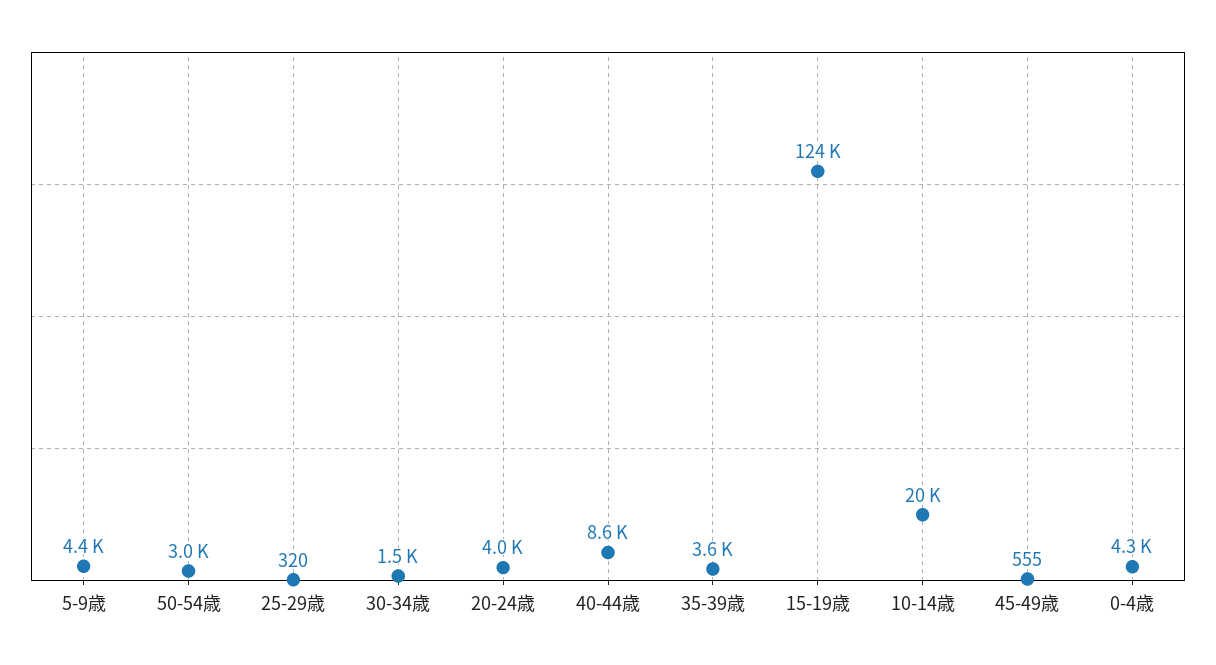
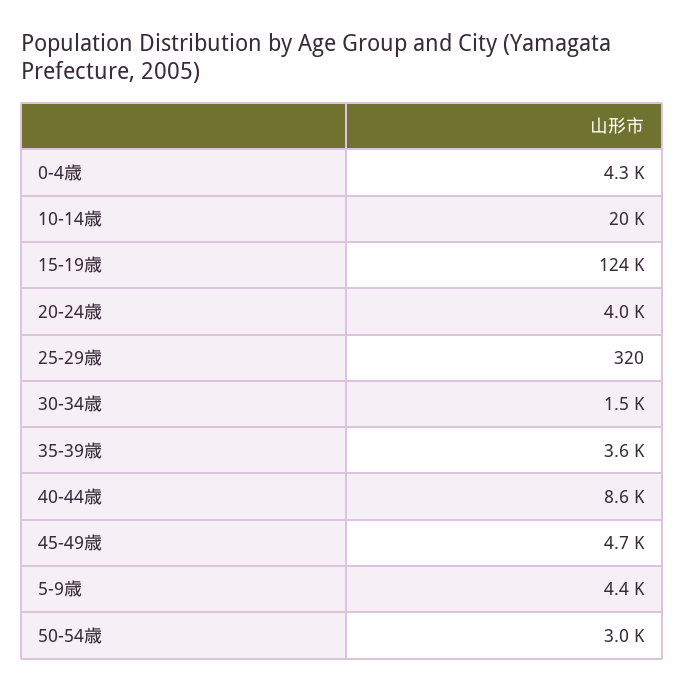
45-49歳: 555 -> 4700

